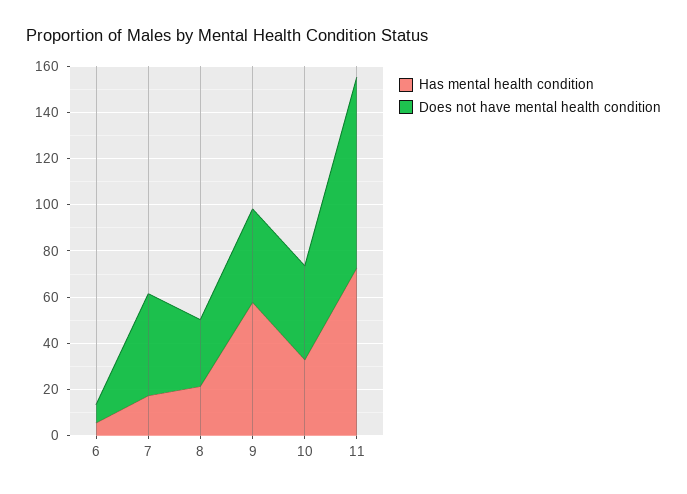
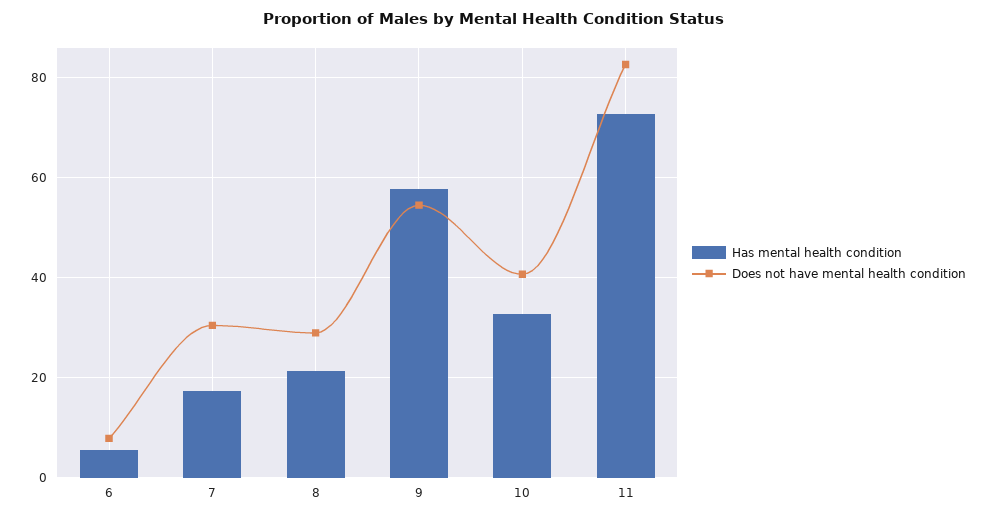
Does not have mental health condition, 7: 45 -> 30
Does not have mental health condition, 9: 40 -> 54

